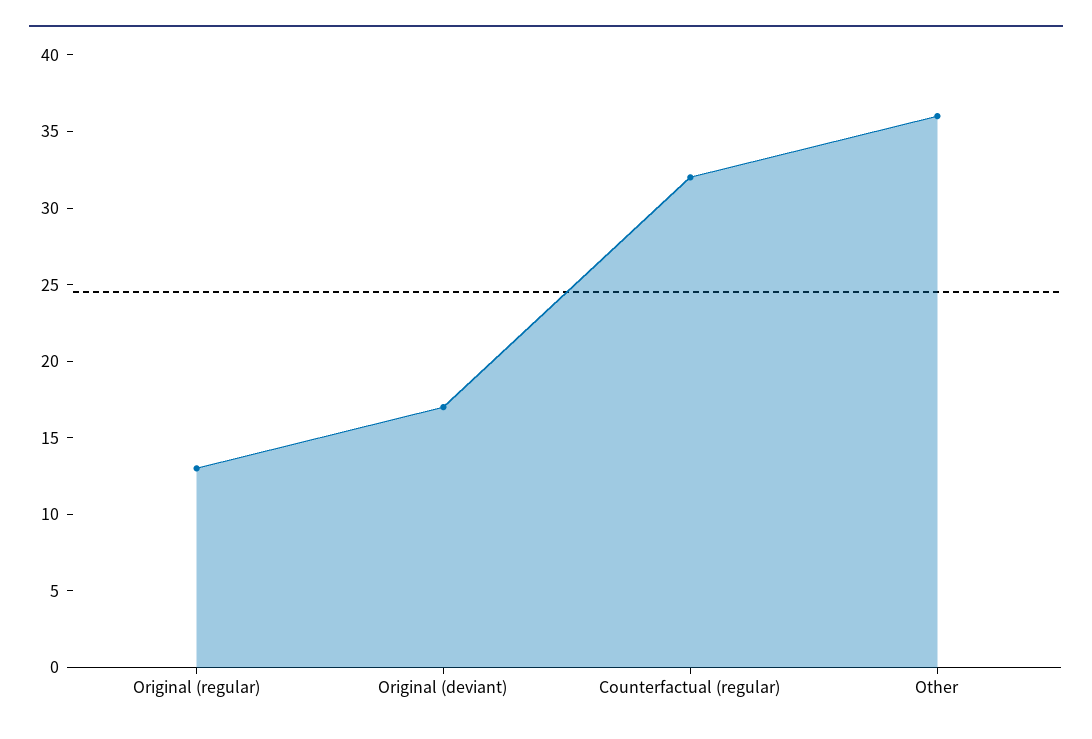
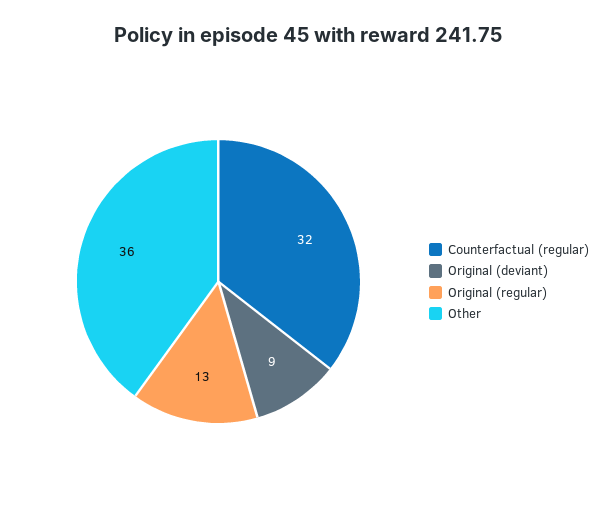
Original (deviant): 17 -> 9

